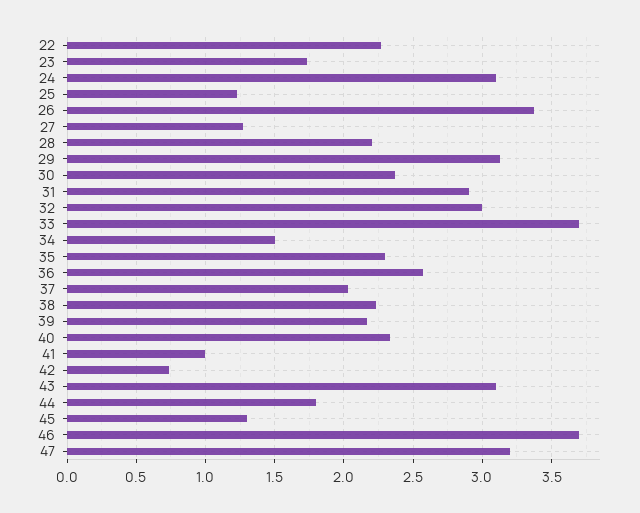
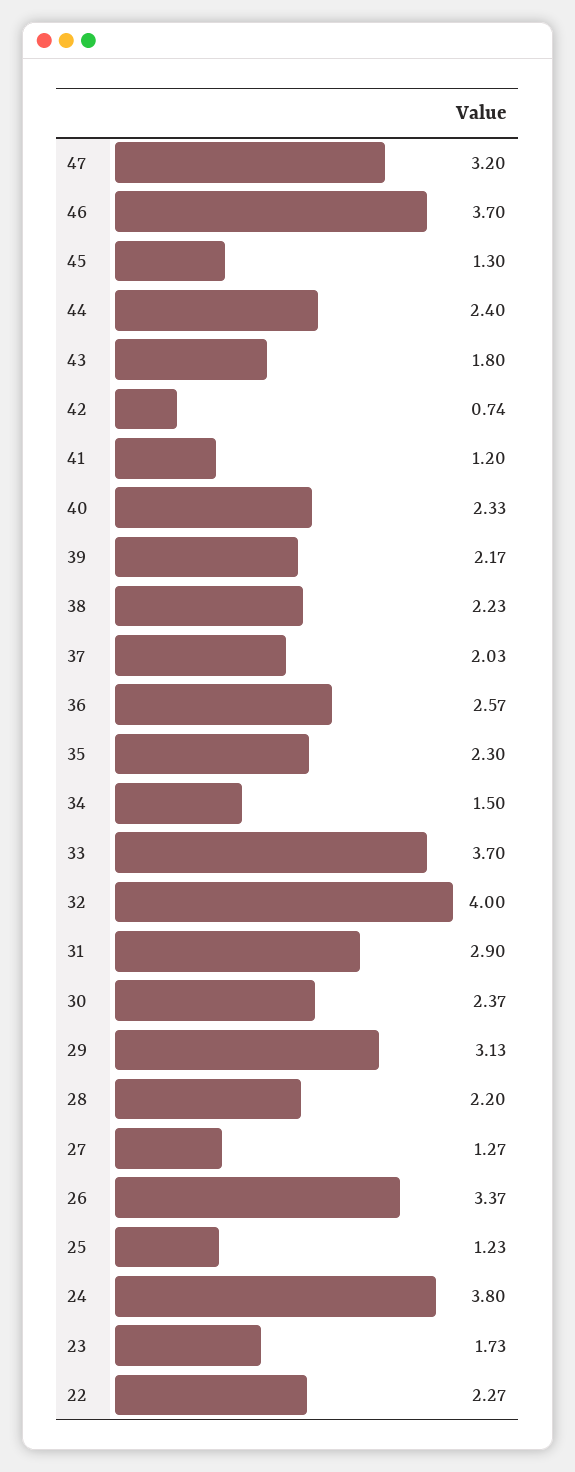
24: 3.1 -> 3.8
32: 3 -> 4
41: 1 -> 1.2
43: 3.1 -> 1.8
44: 1.8 -> 2.4

